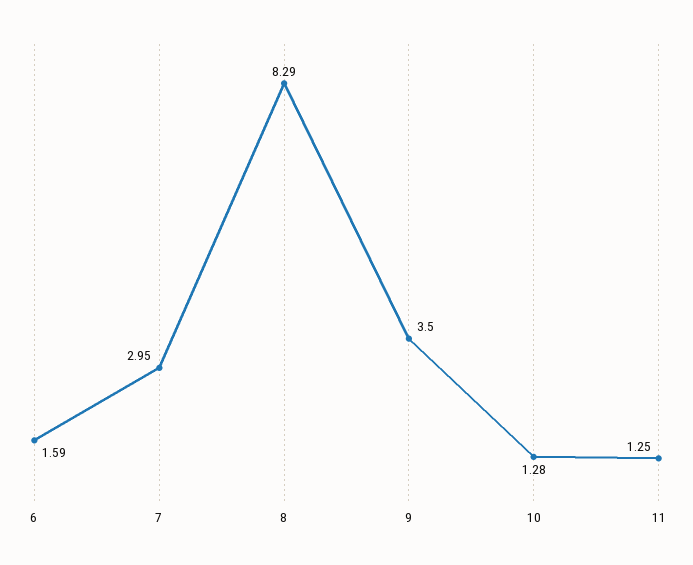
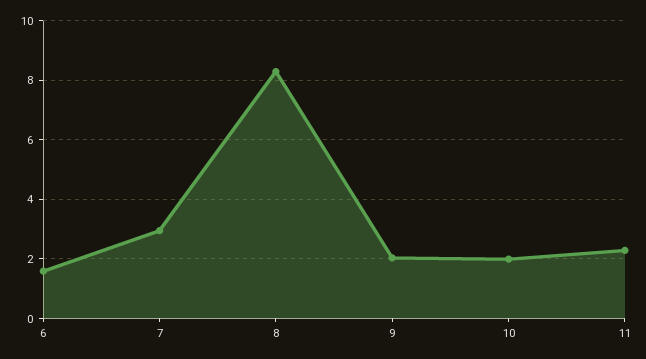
9: 3.5 -> 2
10: 1.28 -> 2
11: 1.25 -> 2.25

